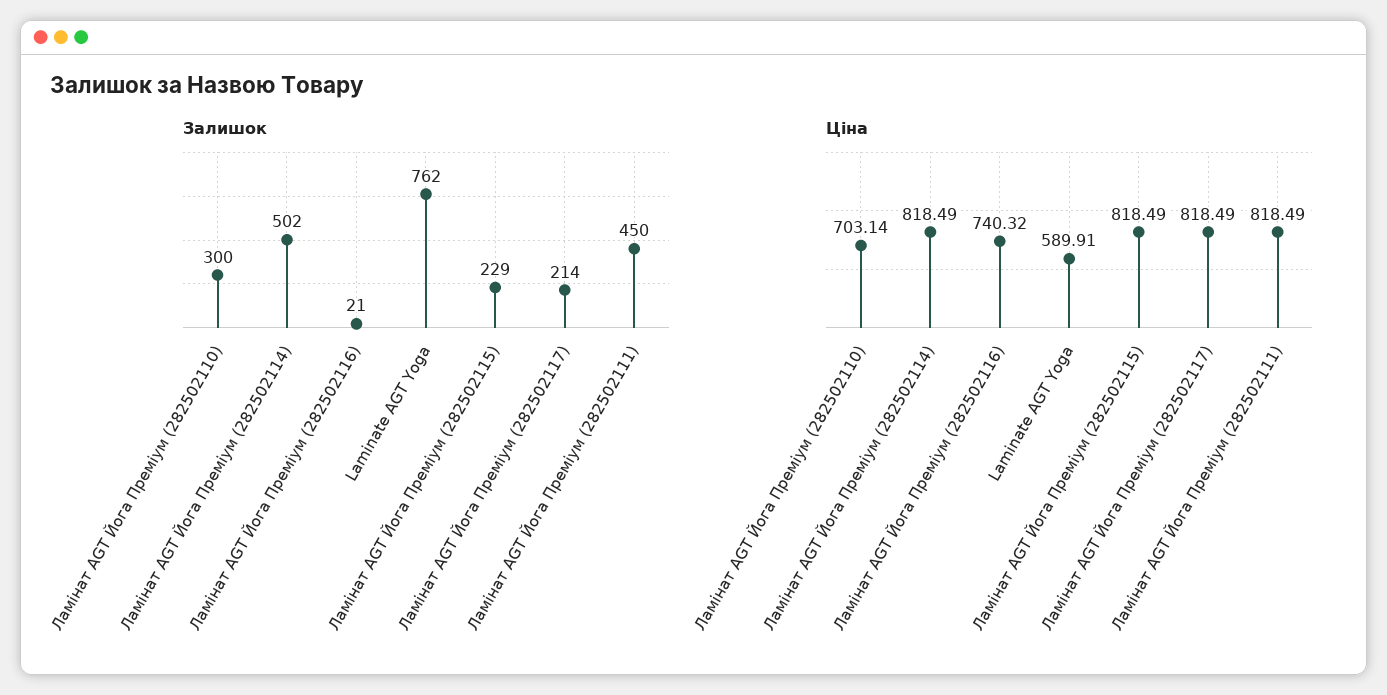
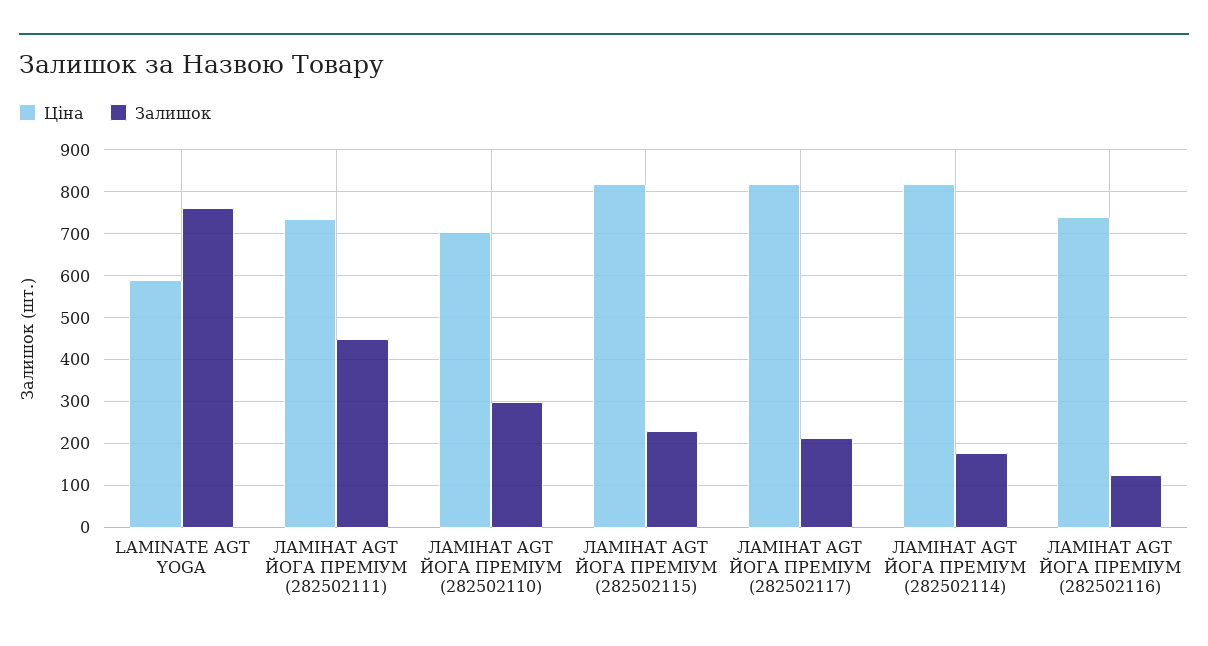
Залишок, Ламінат AGT Йога Преміум (282502114): 502 -> 180
Залишок, Ламінат AGT Йога Преміум (282502116): 21 -> 120
Ціна, Ламінат AGT Йога Преміум (282502111): 818.49 -> 740

